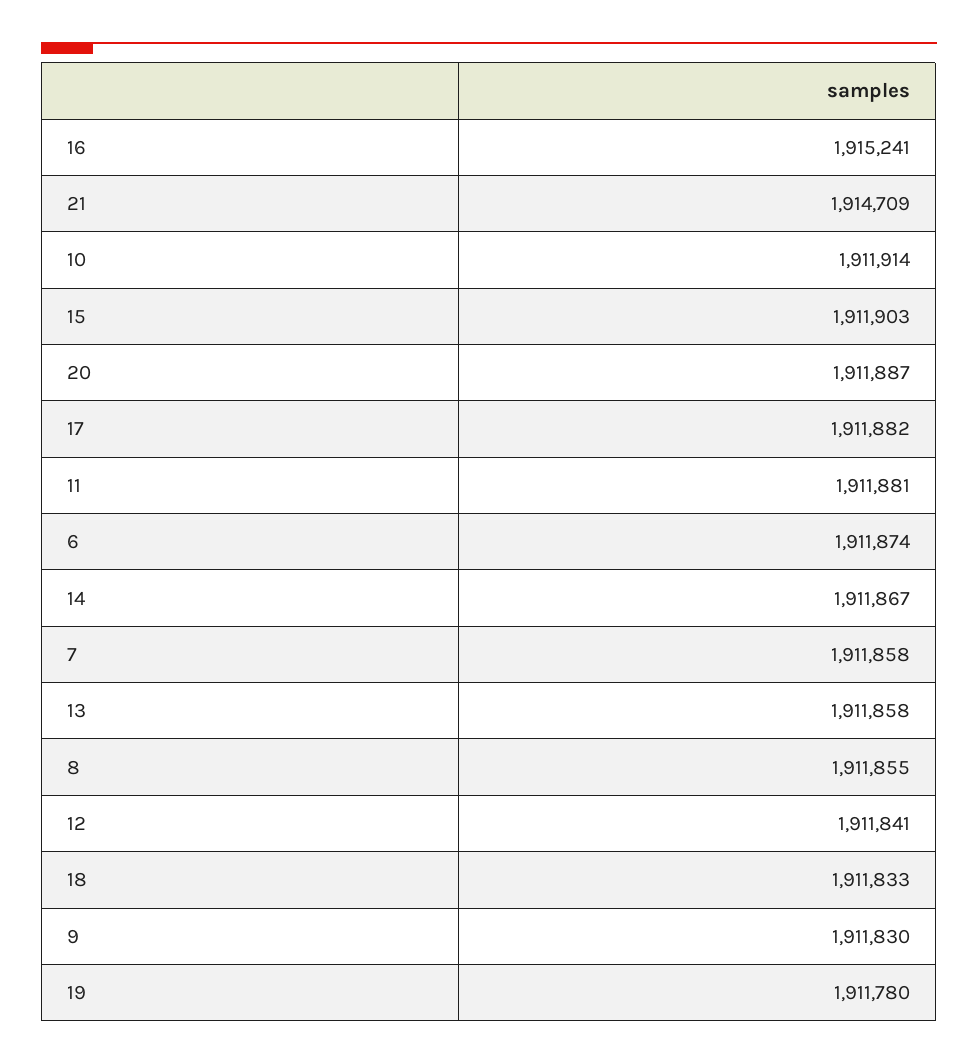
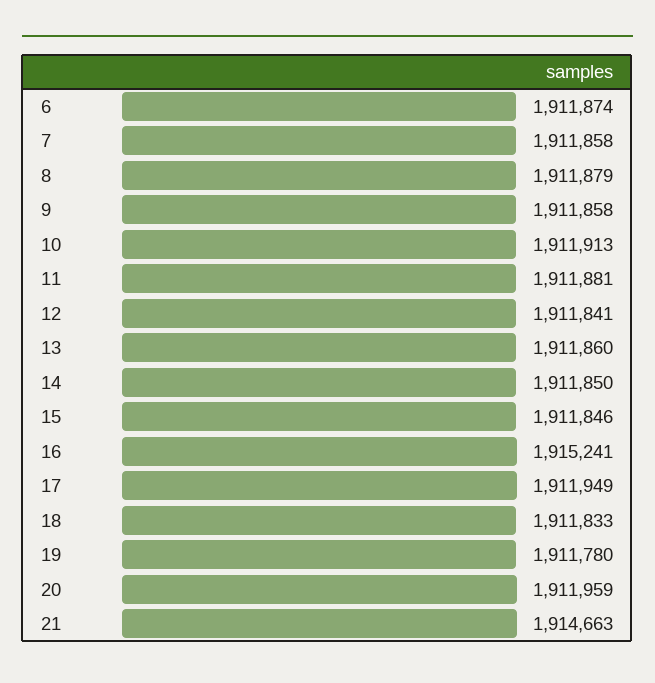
21: 1914709 -> 1914663
10: 1911914 -> 1911913
15: 1911903 -> 1911846
20: 1911887 -> 1911959
17: 1911882 -> 1911949
14: 1911867 -> 1911850
13: 1911858 -> 1911860
8: 1911855 -> 1911879
9: 1911830 -> 1911858

